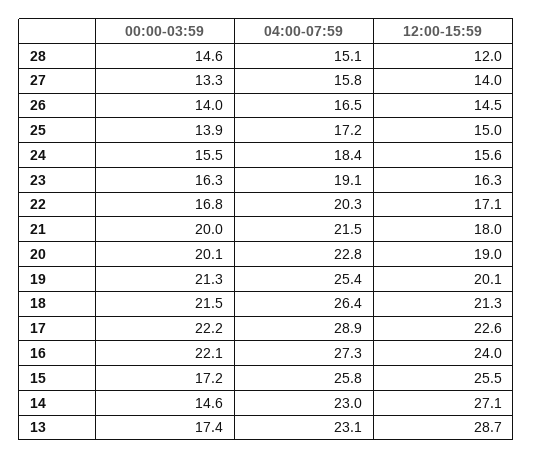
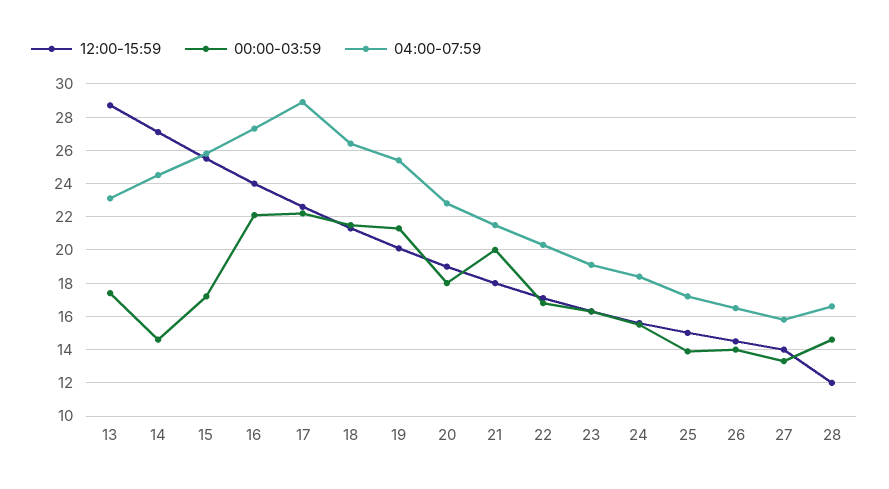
04:00-07:59, 28: 15.1 -> 16.5
00:00-03:59, 20: 20.1 -> 18
04:00-07:59, 14: 23 -> 24.5

